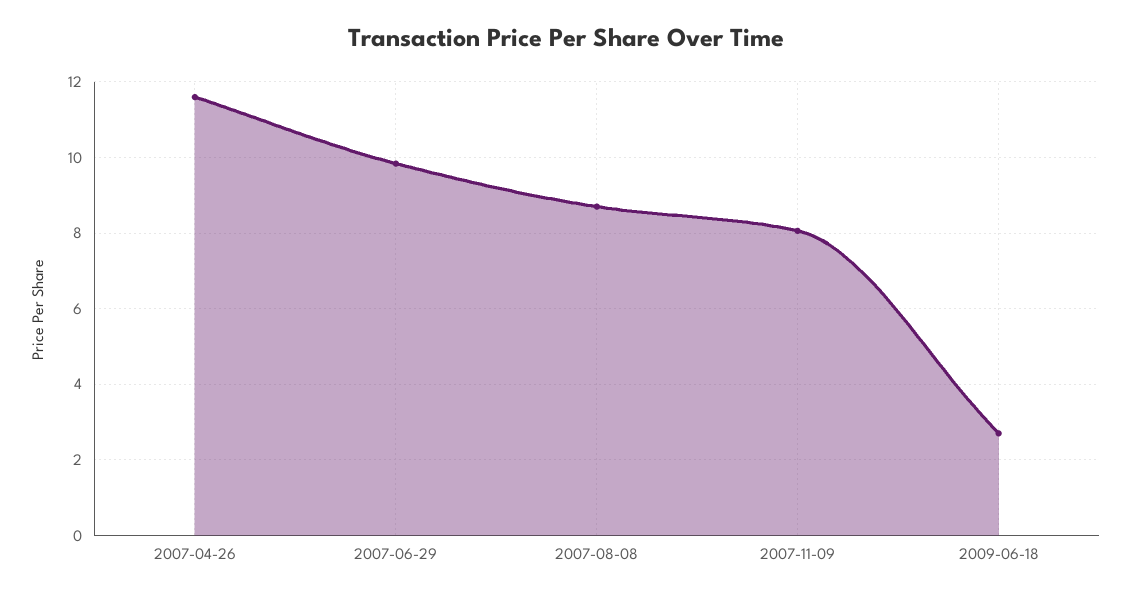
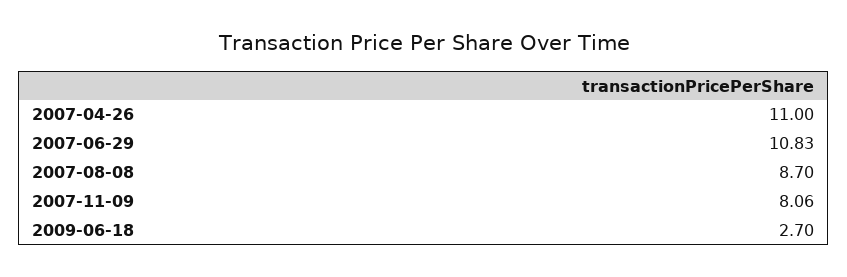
2007-04-26: 11.6 -> 11
2007-06-29: 9.8 -> 10.83

